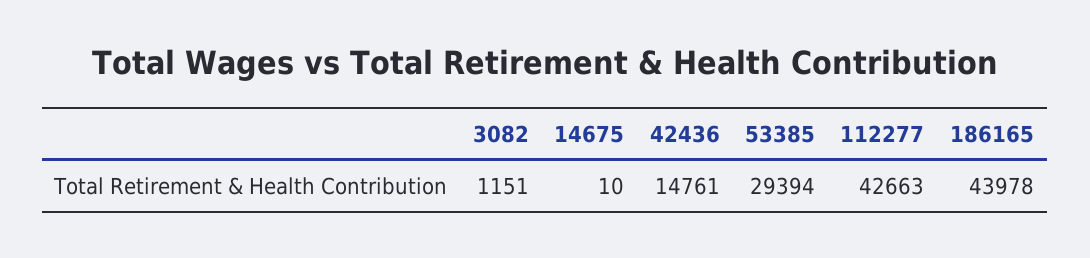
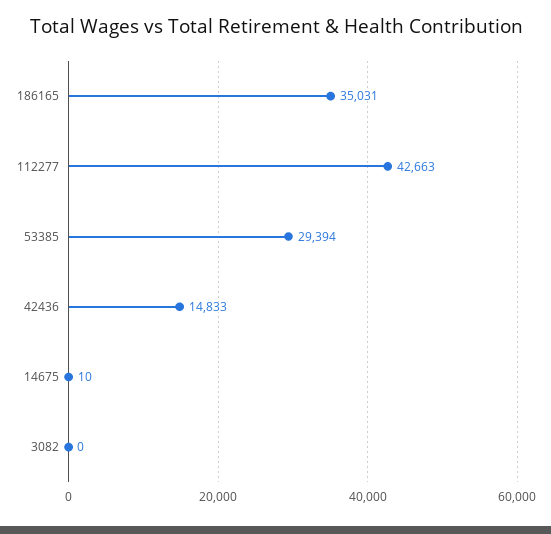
3082: 1151 -> 0
42436: 14761 -> 14833
186165: 43978 -> 35031

